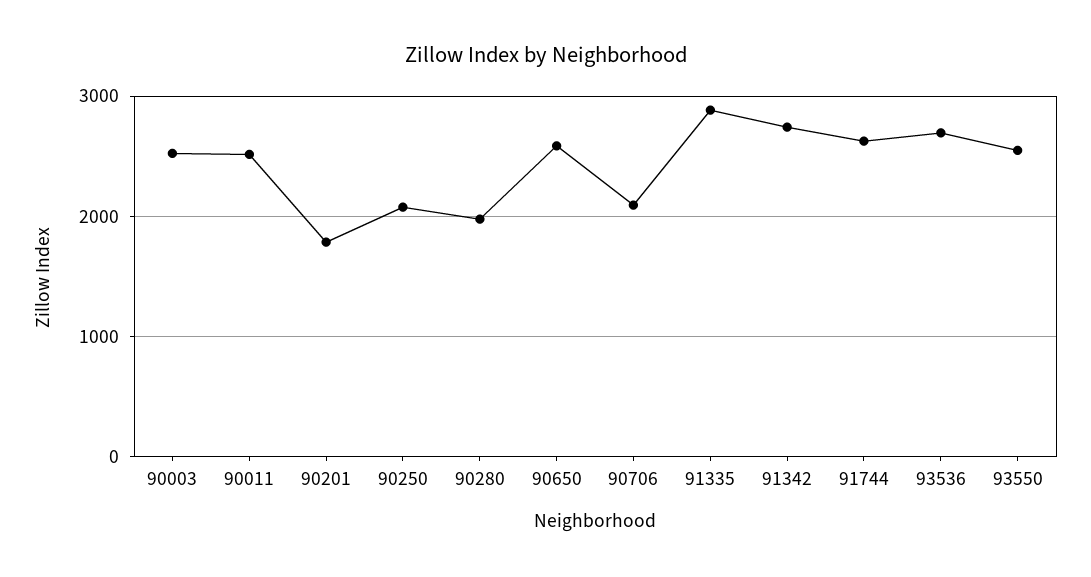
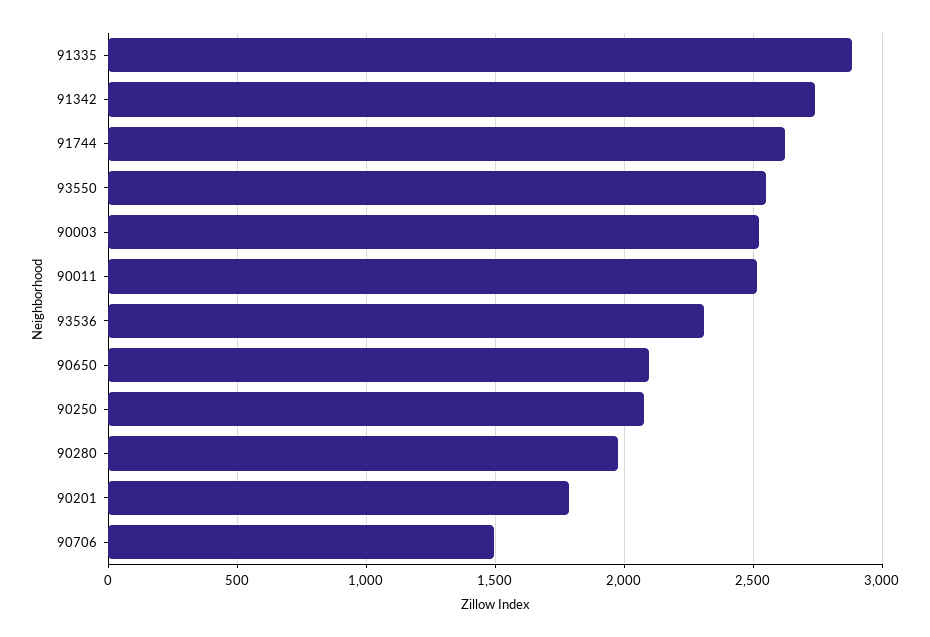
90650: 2600 -> 2100
90706: 2100 -> 1500
93536: 2700 -> 2300

